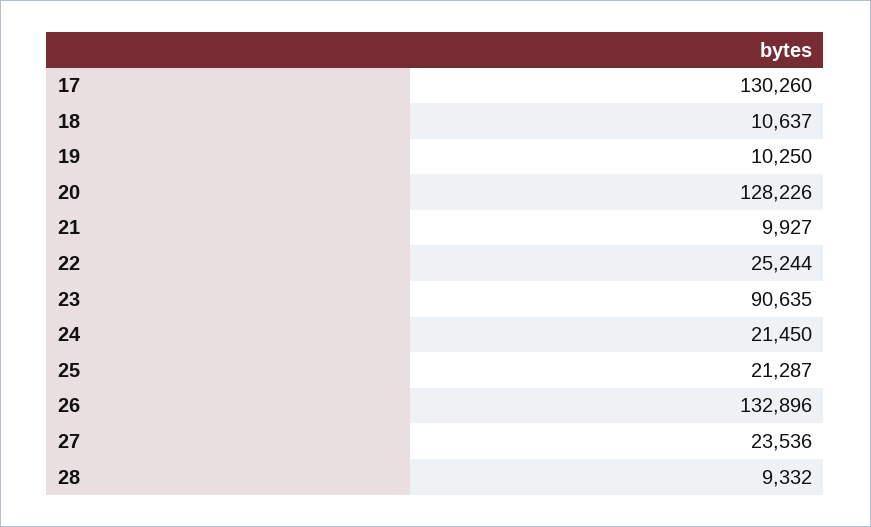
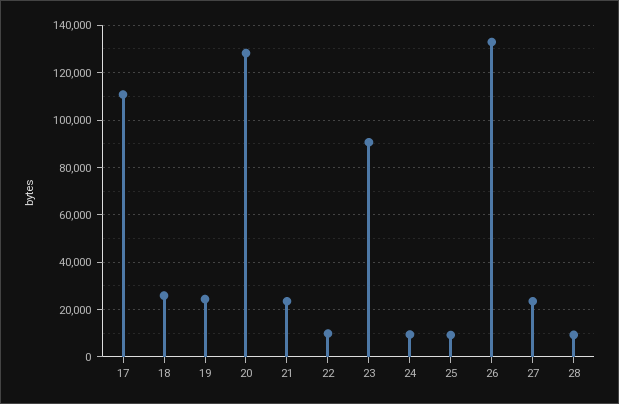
17: 130260 -> 110000
18: 10637 -> 25000
19: 10250 -> 25000
21: 9927 -> 25000
22: 25244 -> 10000
24: 21450 -> 10000
25: 21287 -> 10000

